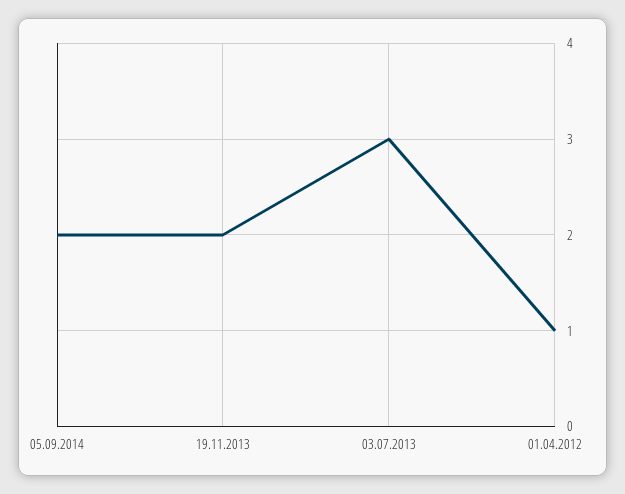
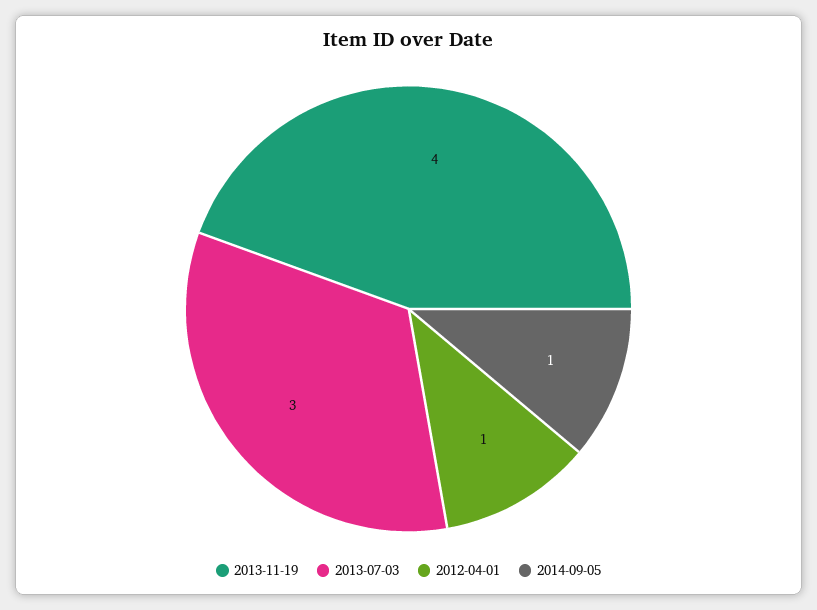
05.09.2014: 2 -> 1
19.11.2013: 2 -> 4

